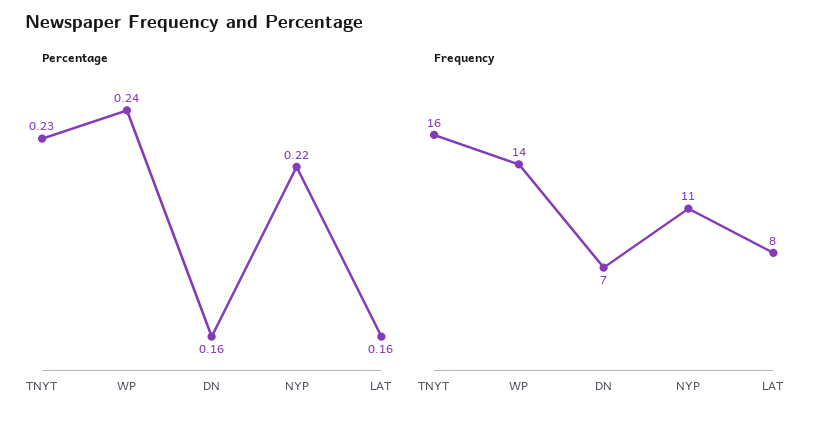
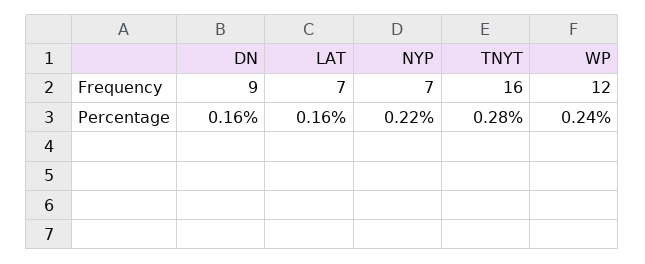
Percentage, TNYT: 0.23 -> 0.28
Frequency, WP: 14 -> 12
Frequency, DN: 7 -> 9
Frequency, NYP: 11 -> 7
Frequency, LAT: 8 -> 7

